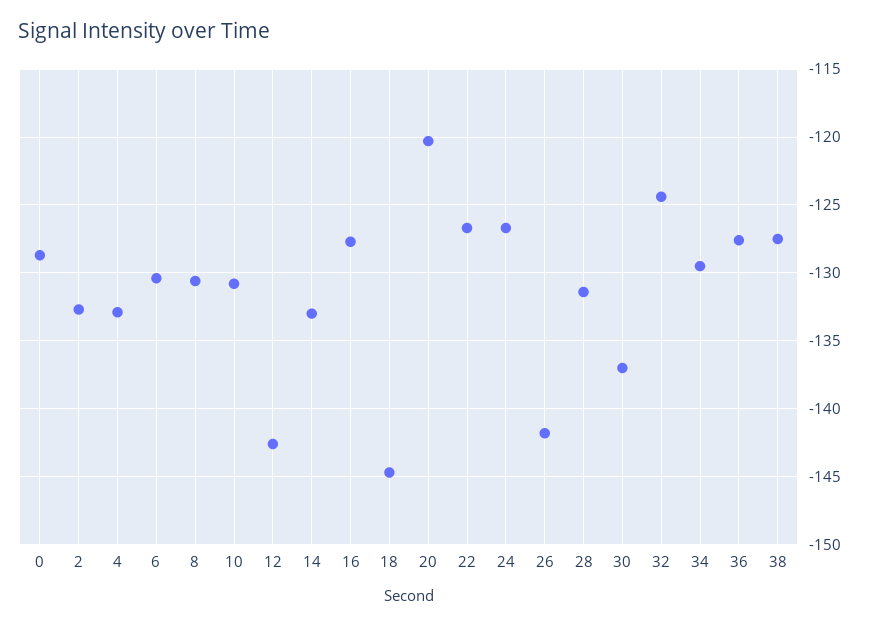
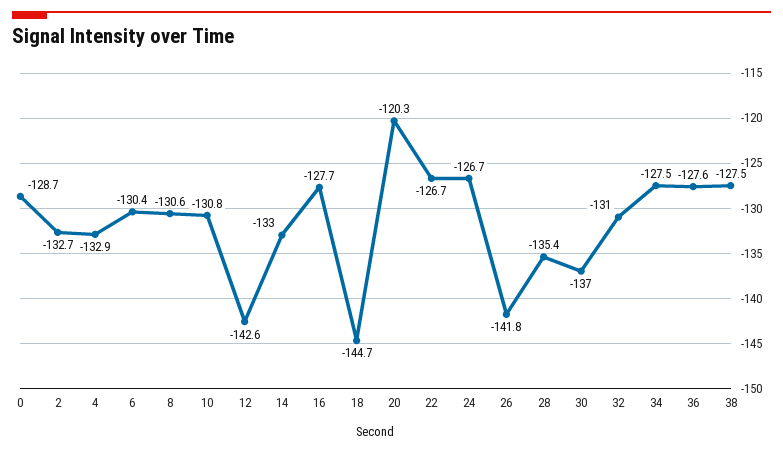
28: -131.5 -> -135.4
32: -124.5 -> -131
34: -129.5 -> -127.5

